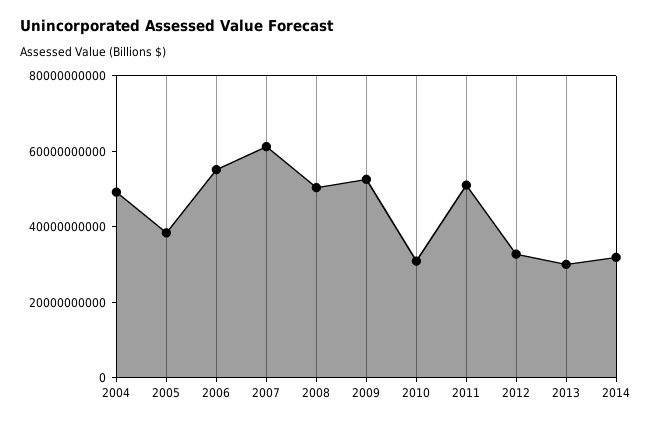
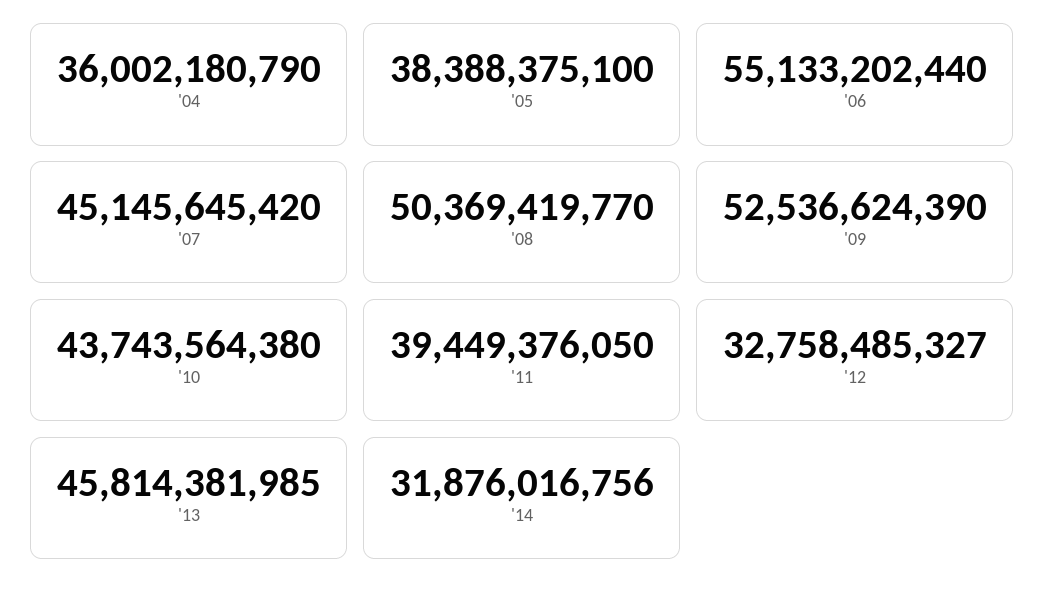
2004: 50000000000 -> 36002180790
2007: 60000000000 -> 45145645420
2010: 30000000000 -> 43743564380
2011: 50000000000 -> 39449376050
2013: 30000000000 -> 45814381985

